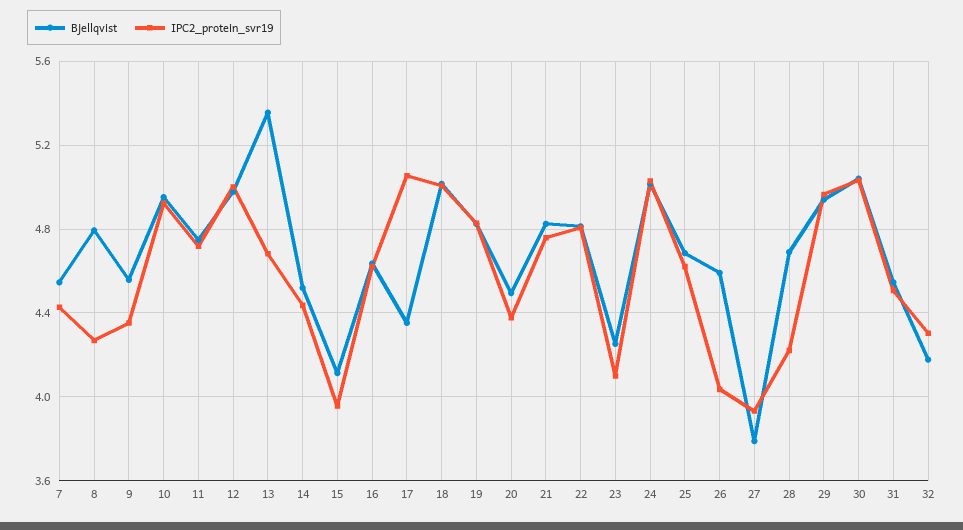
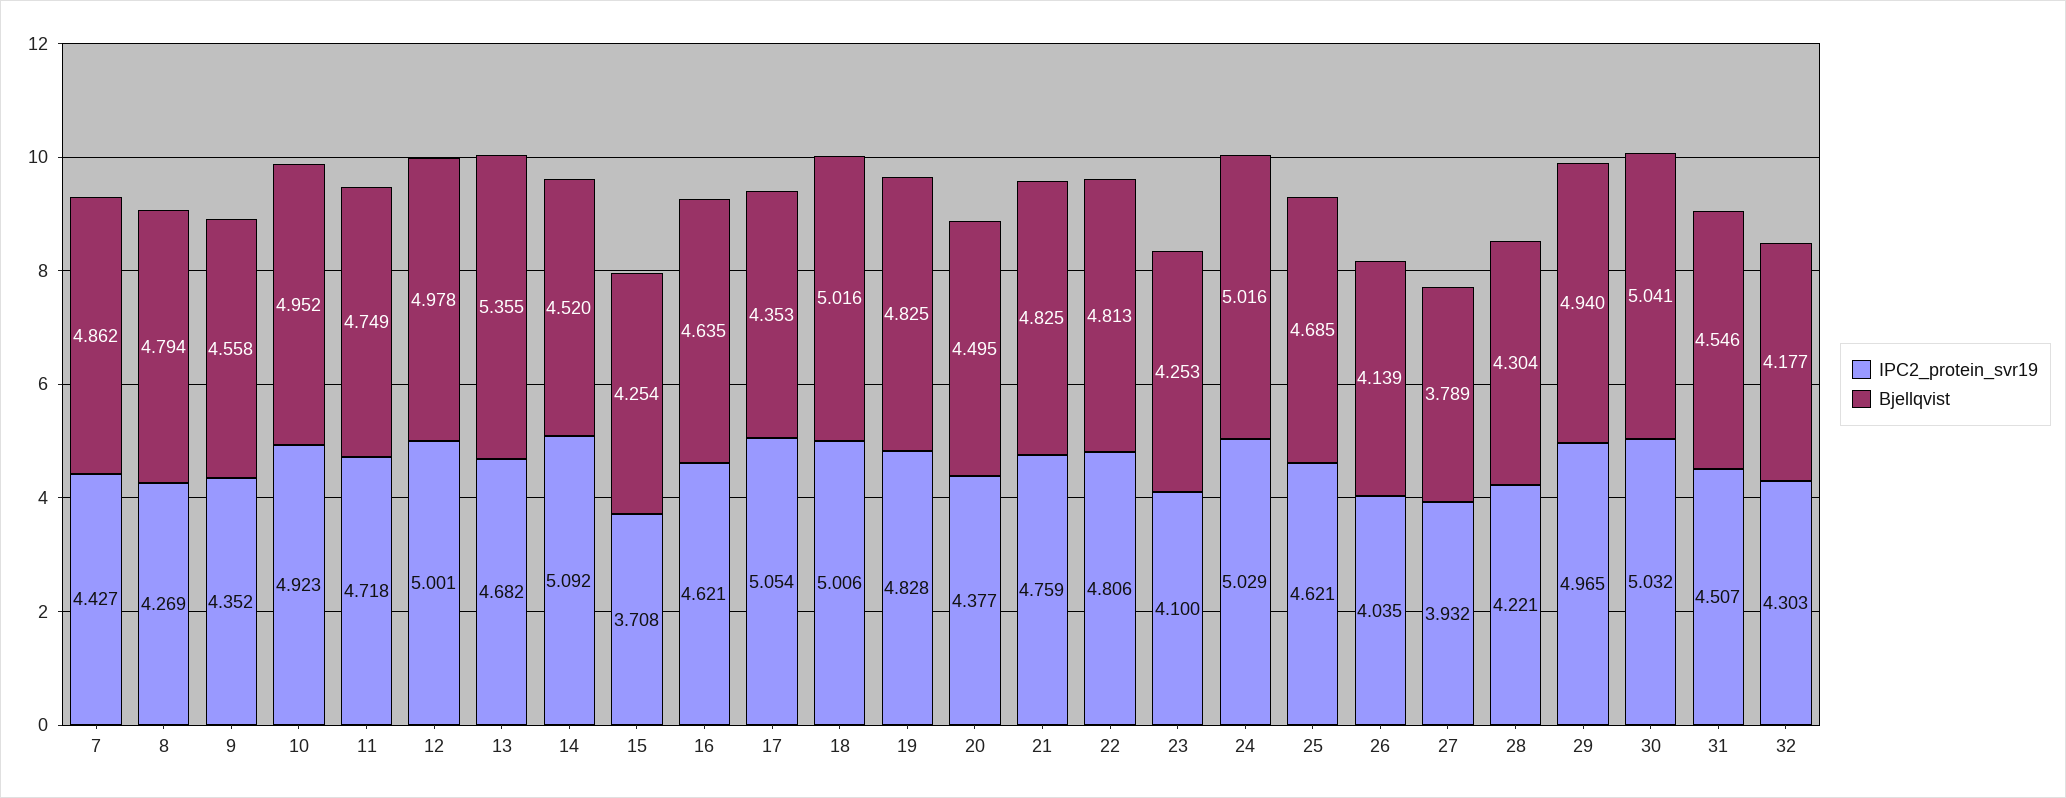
Bjellqvist, 7: 4.55 -> 4.862
IPC2_protein_svr19, 14: 4.45 -> 5.092
Bjellqvist, 15: 4.1 -> 4.254
IPC2_protein_svr19, 15: 3.95 -> 3.708
Bjellqvist, 26: 4.6 -> 4.139
Bjellqvist, 28: 4.7 -> 4.304

